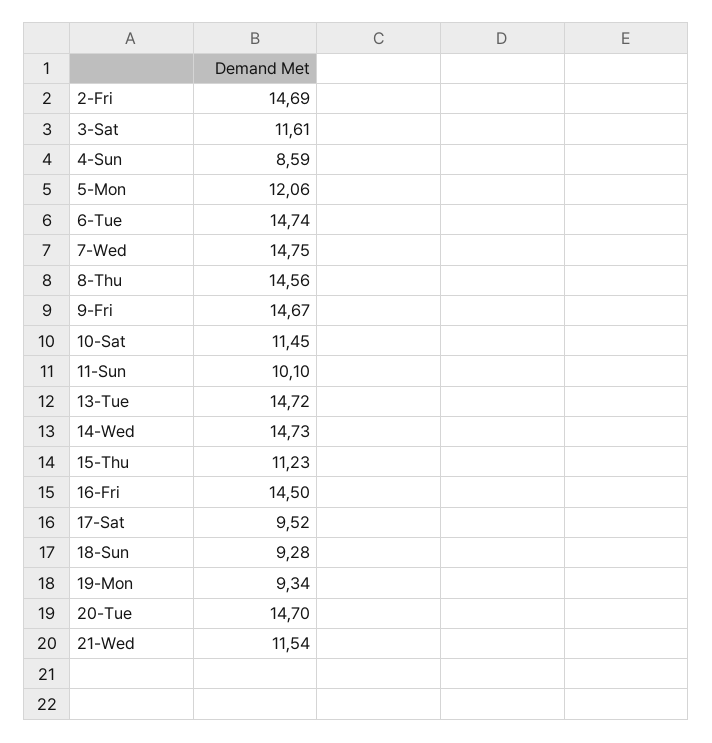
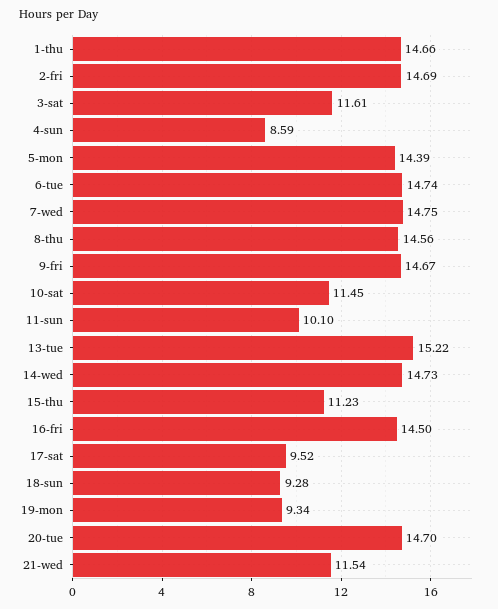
5-Mon: 12.06 -> 14.39
13-Tue: 14.72 -> 15.22
1-thu: none -> 14.66

